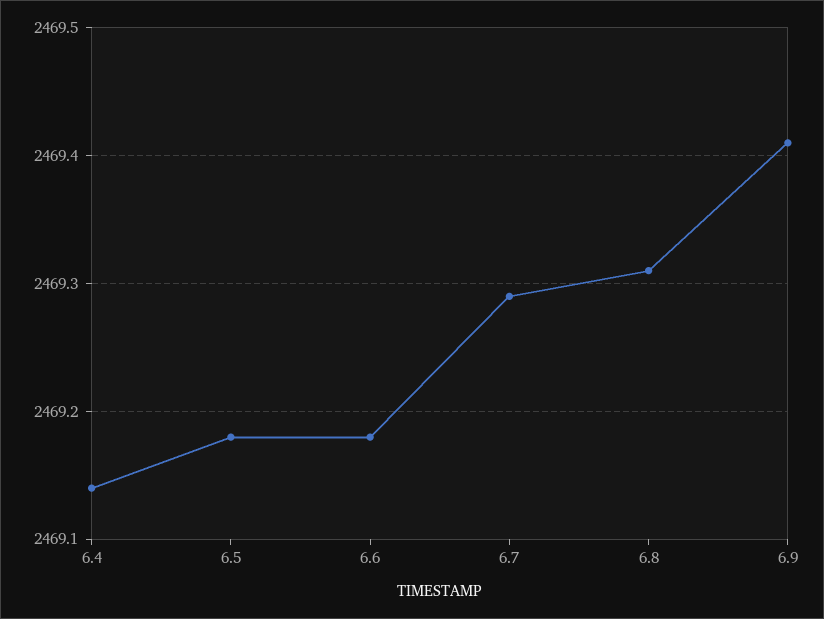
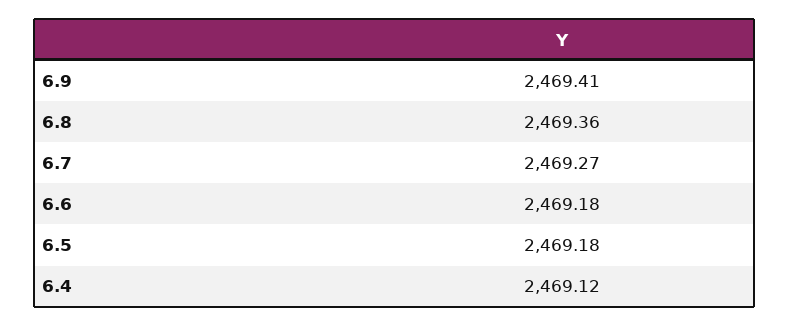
6.4: 2469.14 -> 2469.12
6.7: 2469.29 -> 2469.27
6.8: 2469.31 -> 2469.36

